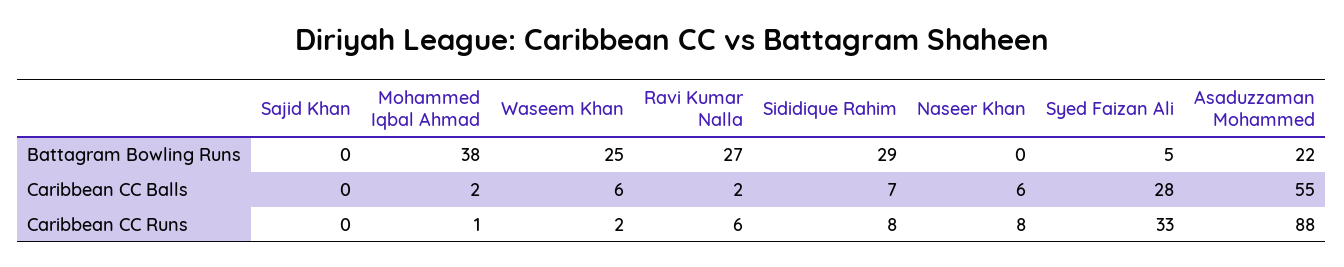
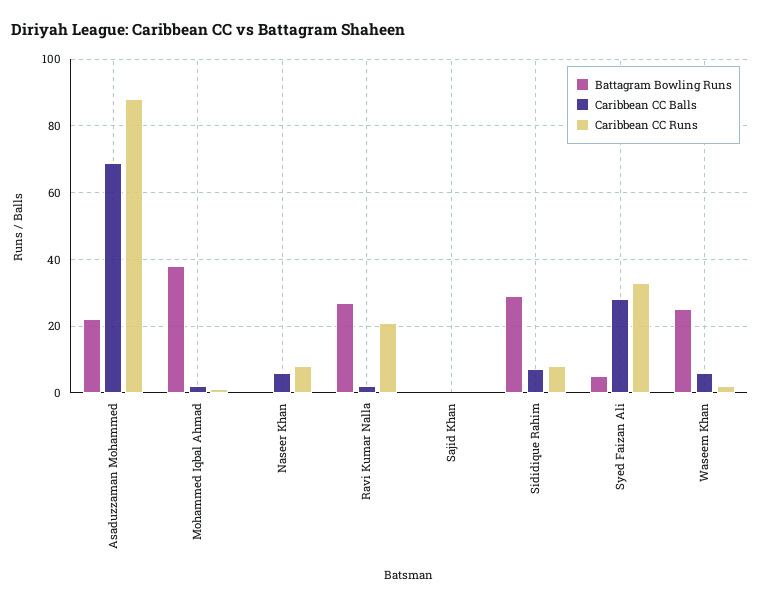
Caribbean CC Balls, Asaduzzaman Mohammed: 55 -> 70
Caribbean CC Runs, Ravi Kumar Nalla: 6 -> 20

